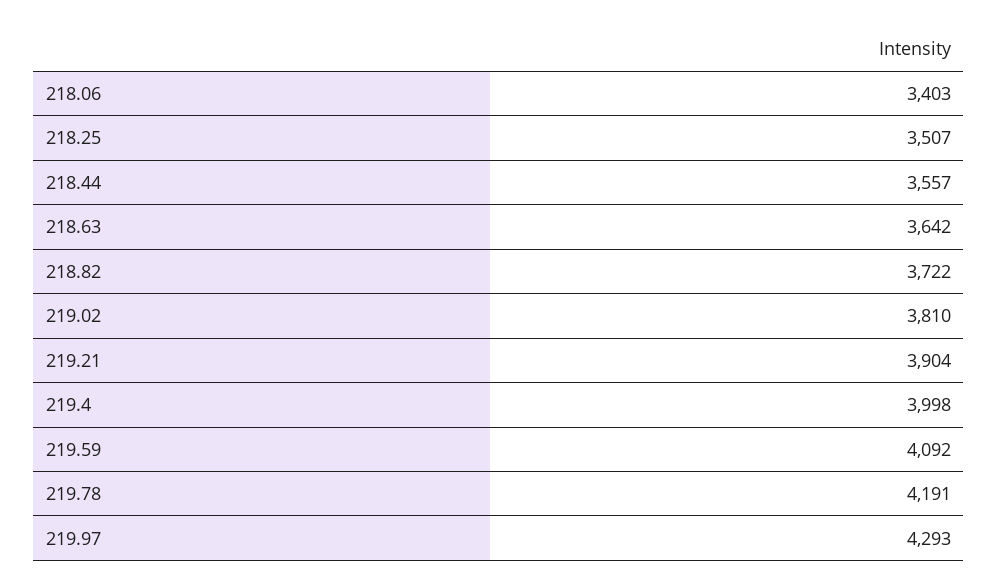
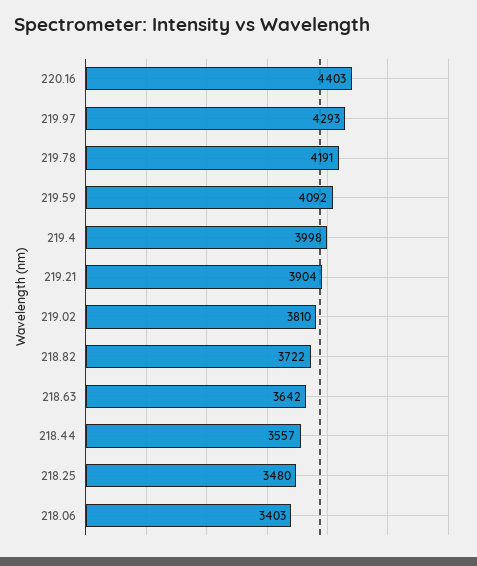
218.25: 3507 -> 3480
220.16: none -> 4403

